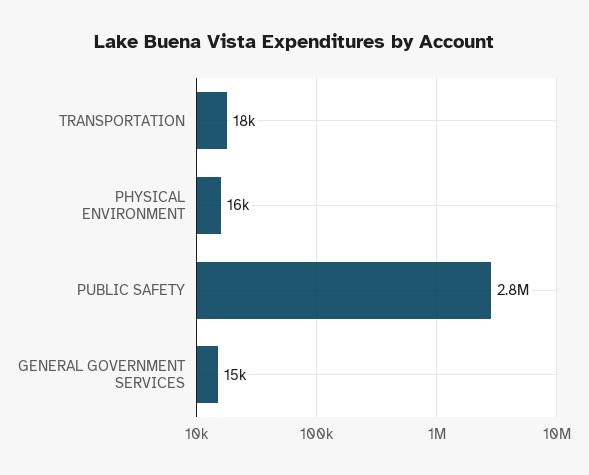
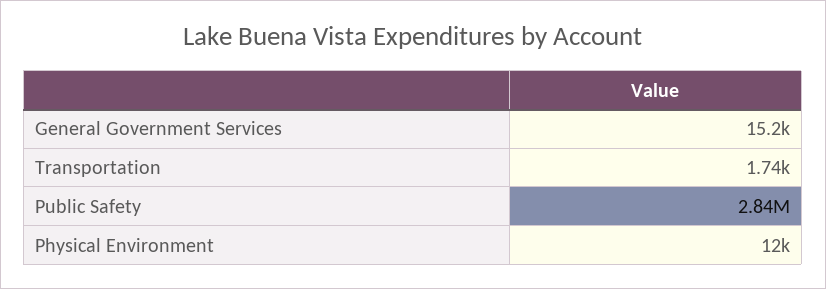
TRANSPORTATION: 18000 -> 1740
PHYSICAL ENVIRONMENT: 16000 -> 12000

